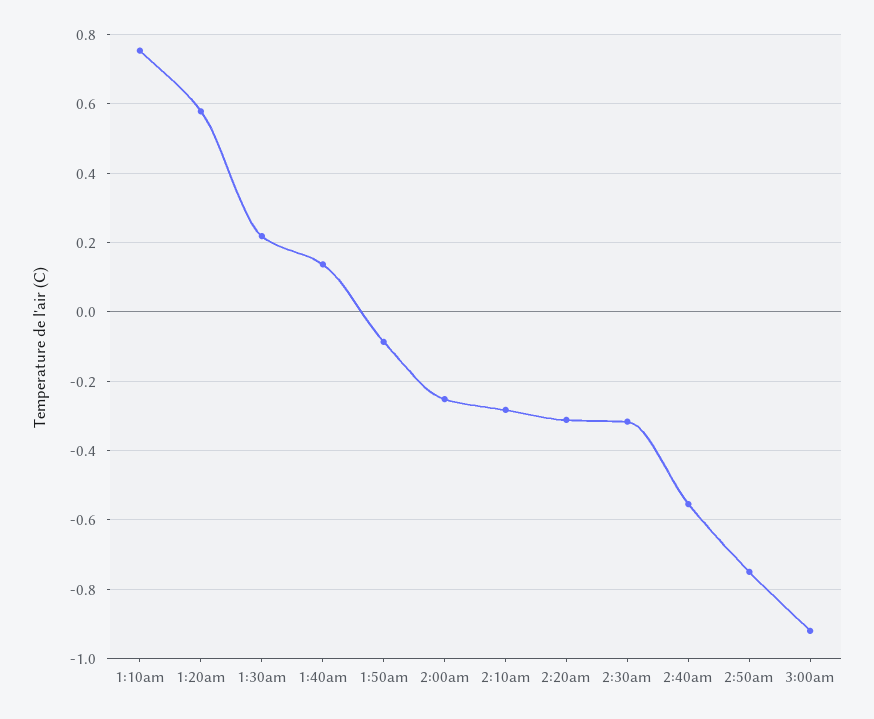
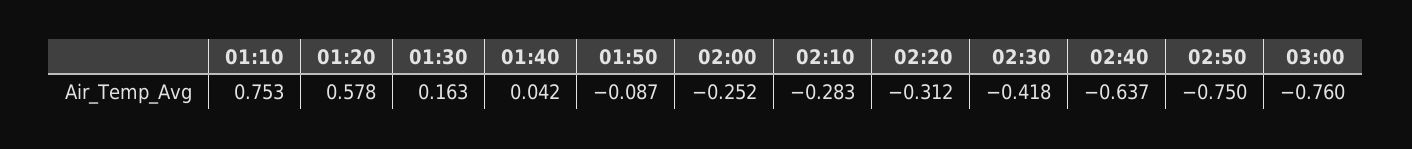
1:30am: 0.22 -> 0.163
1:40am: 0.14 -> 0.042
2:30am: -0.32 -> -0.418
2:40am: -0.56 -> -0.637
3:00am: -0.92 -> -0.76

